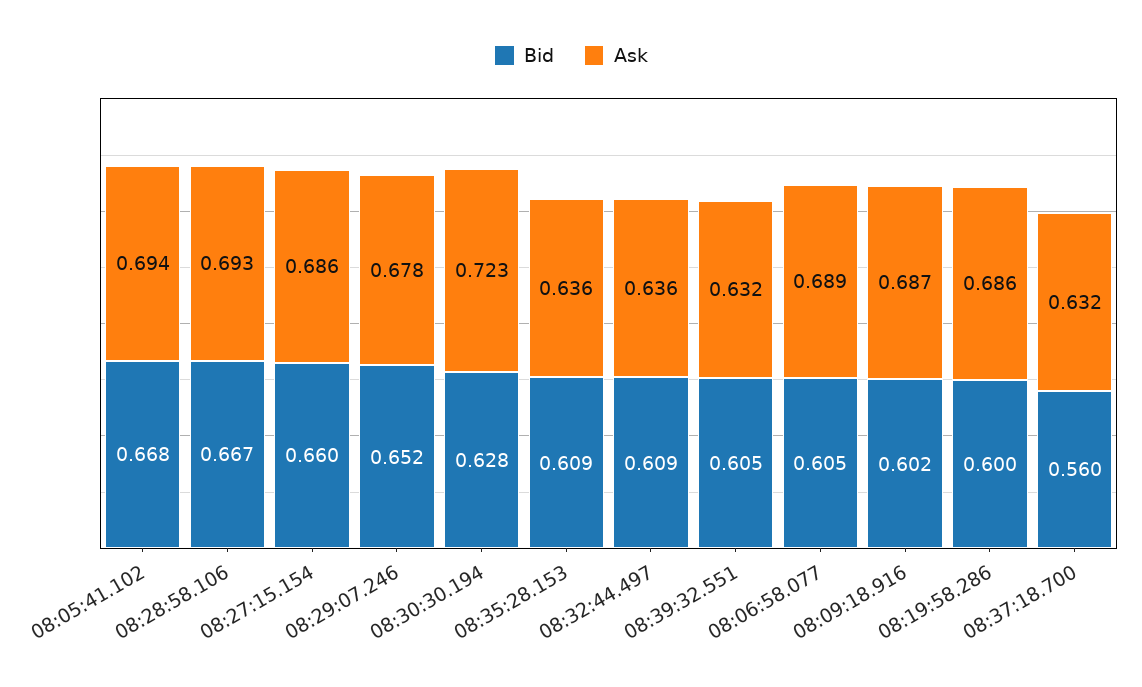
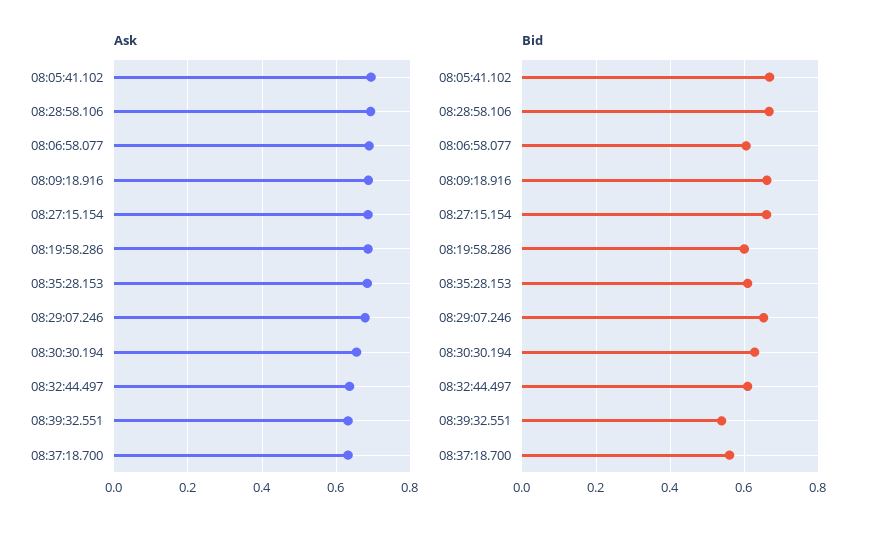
Ask, 08:30:30.194: 0.723 -> 0.66
Ask, 08:35:28.153: 0.636 -> 0.68
Bid, 08:39:32.551: 0.605 -> 0.54
Bid, 08:09:18.916: 0.602 -> 0.66

